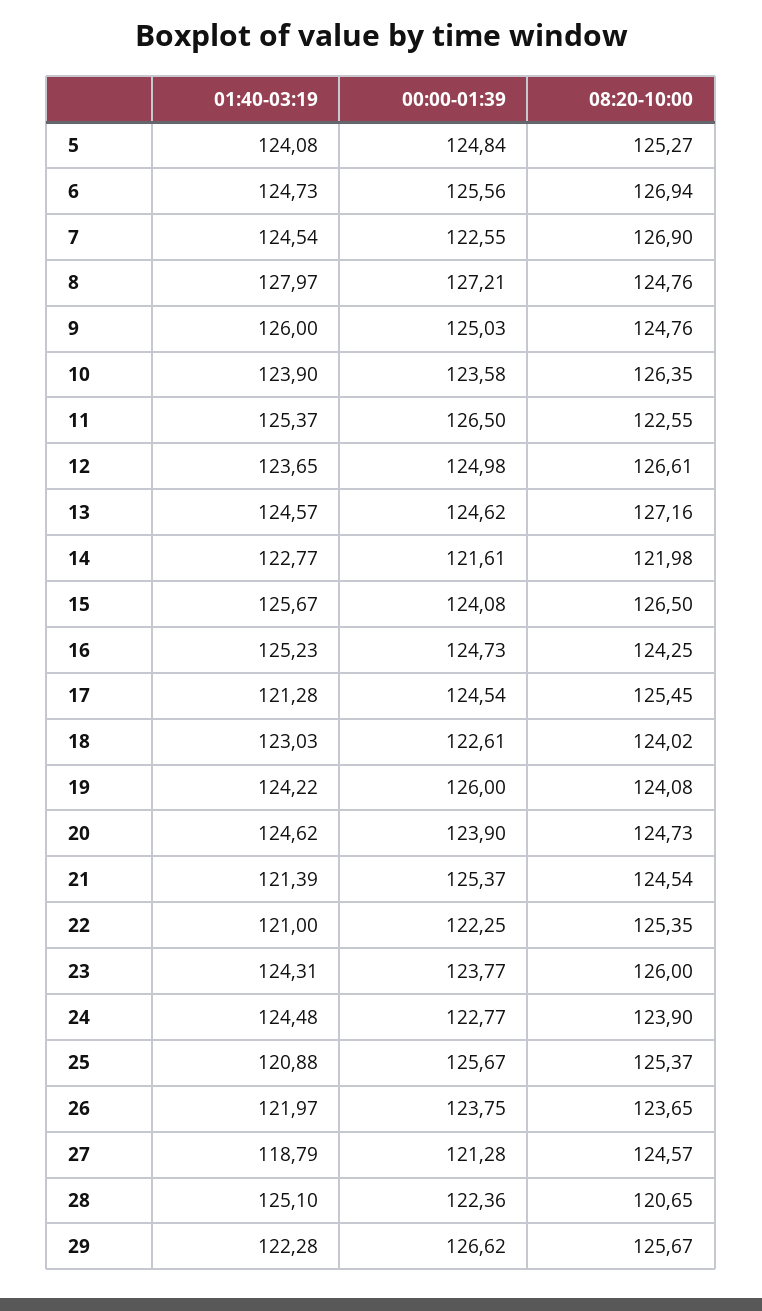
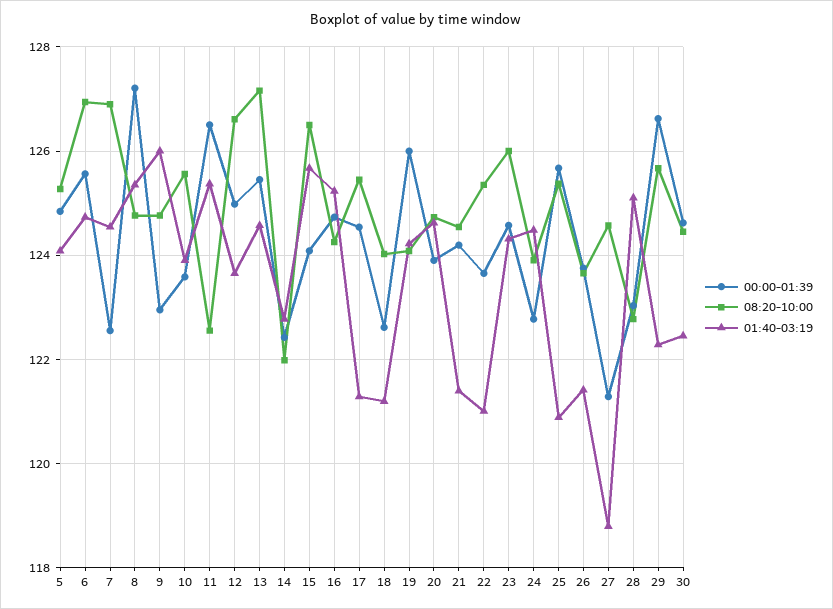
01:40-03:19, 8: 127.97 -> 125.4
00:00-01:39, 9: 125.03 -> 123
08:20-10:00, 10: 126.35 -> 125.6
00:00-01:39, 13: 124.62 -> 125.4
00:00-01:39, 14: 121.61 -> 122.4
01:40-03:19, 18: 123.03 -> 121.2
00:00-01:39, 21: 125.37 -> 124.2
00:00-01:39, 22: 122.25 -> 123.6
00:00-01:39, 23: 123.77 -> 124.6
01:40-03:19, 26: 121.97 -> 121.4
00:00-01:39, 28: 122.36 -> 123
08:20-10:00, 28: 120.65 -> 122.8
00:00-01:39, 30: none -> 124.6
08:20-10:00, 30: none -> 124.4
01:40-03:19, 30: none -> 122.4

